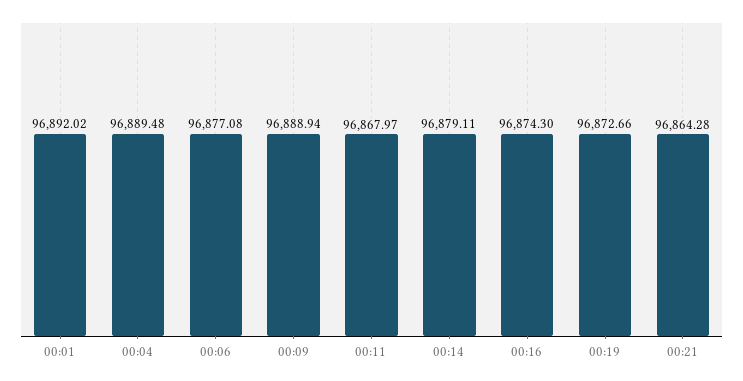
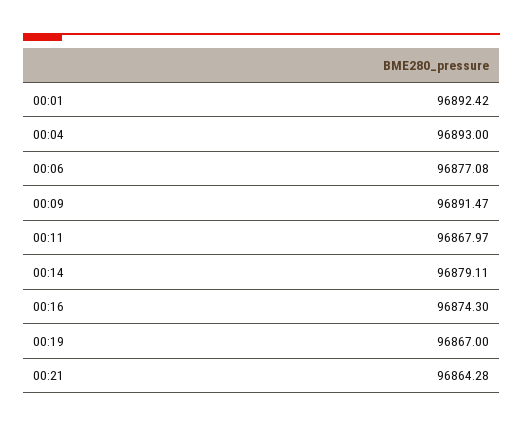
00:01: 96892.02 -> 96892.42
00:04: 96889.48 -> 96893
00:09: 96888.94 -> 96891.47
00:19: 96872.66 -> 96867

